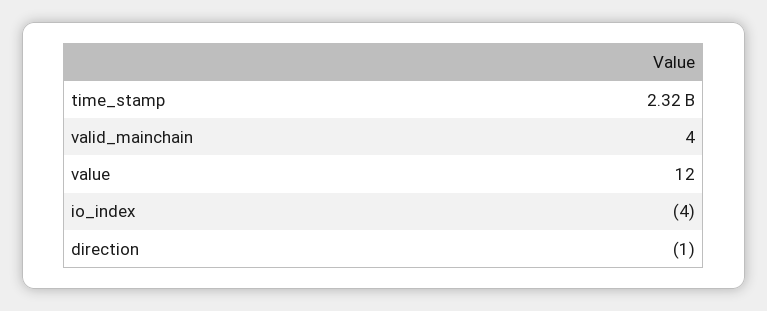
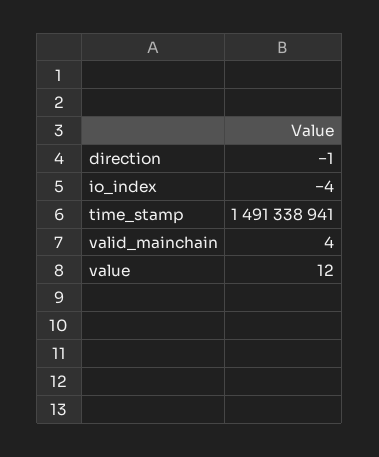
time_stamp: 2320000000 -> 1491338941

